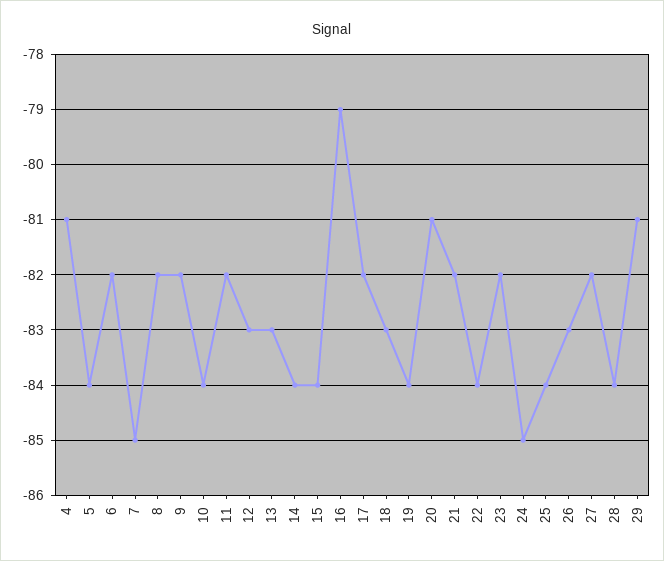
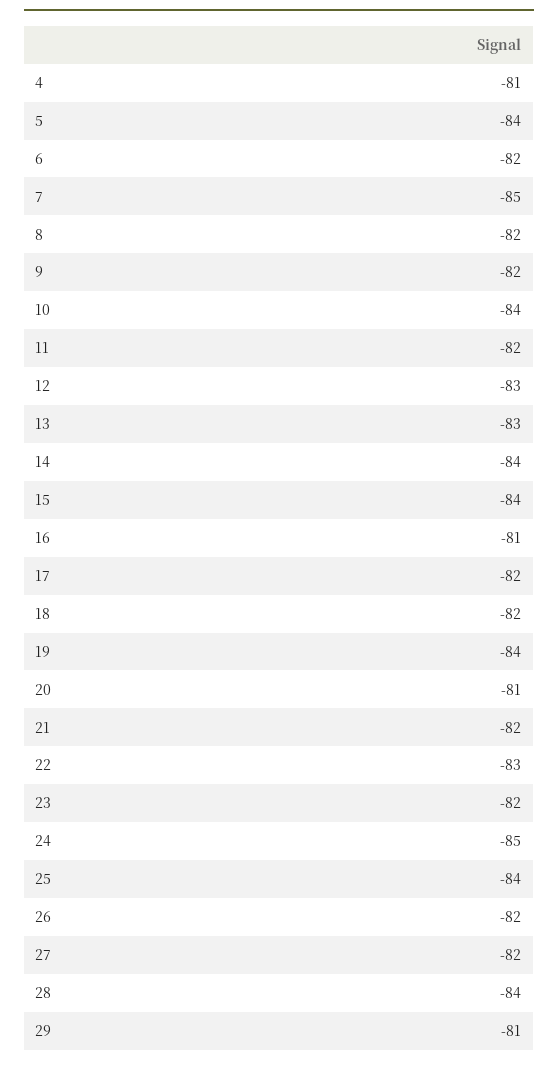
16: -79 -> -81
18: -83 -> -82
22: -84 -> -83
26: -83 -> -82

